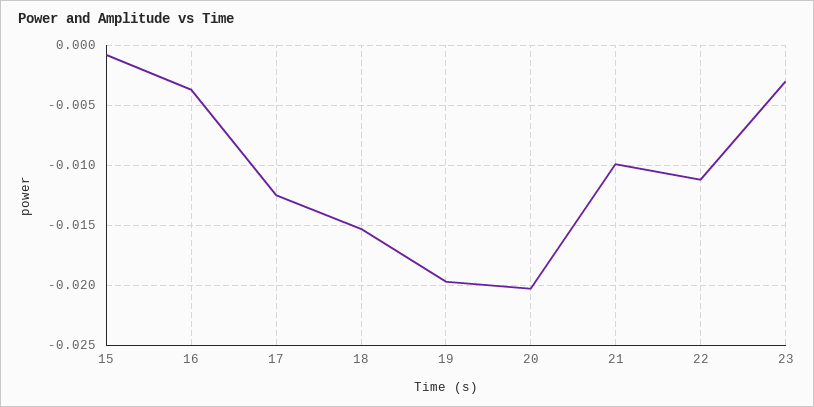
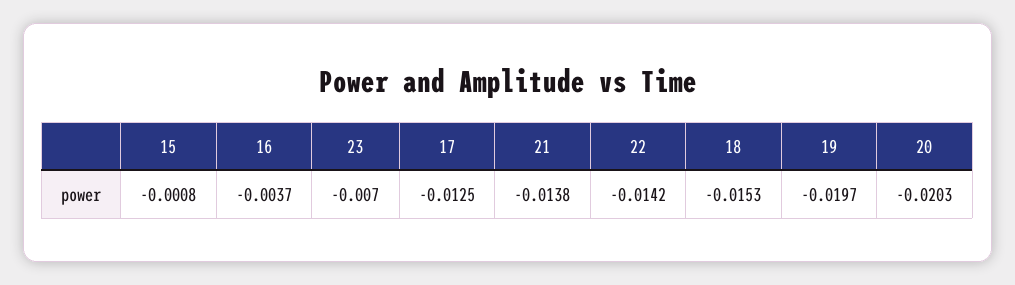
21: -0.01 -> -0.0138
22: -0.011 -> -0.0142
23: -0.003 -> -0.007

